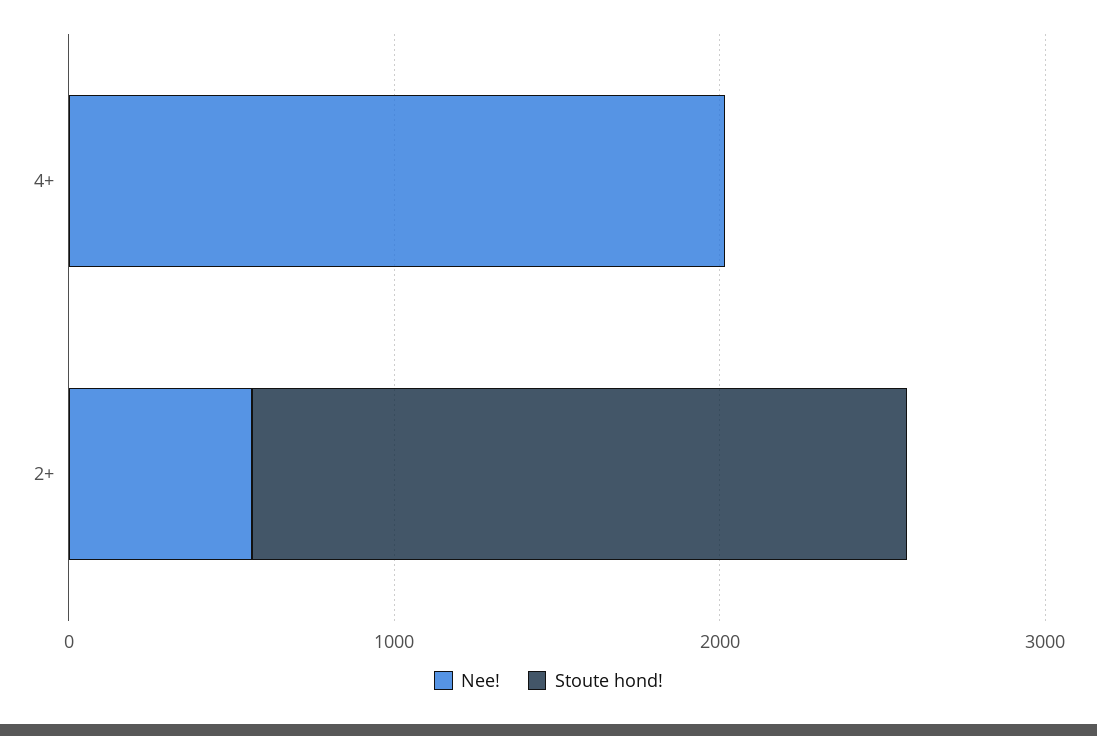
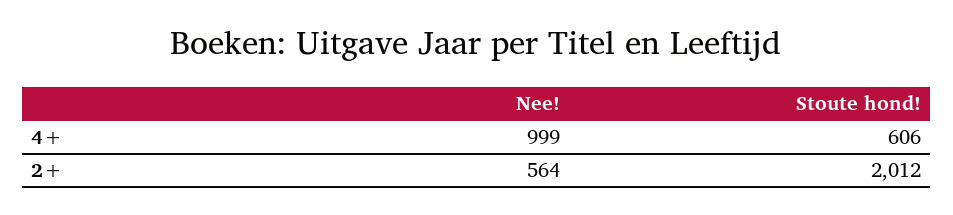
Nee!, 4+: 2000 -> 999
Stoute hond!, 4+: 0 -> 606

